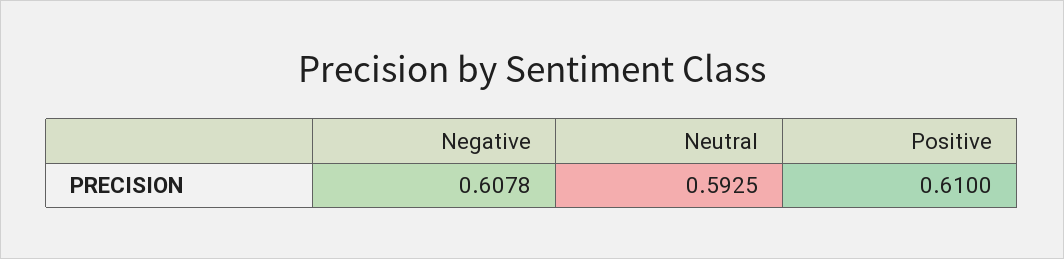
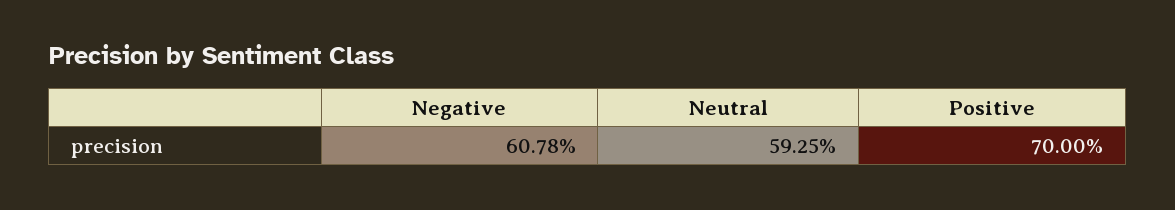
Positive: 0.61 -> 0.7

